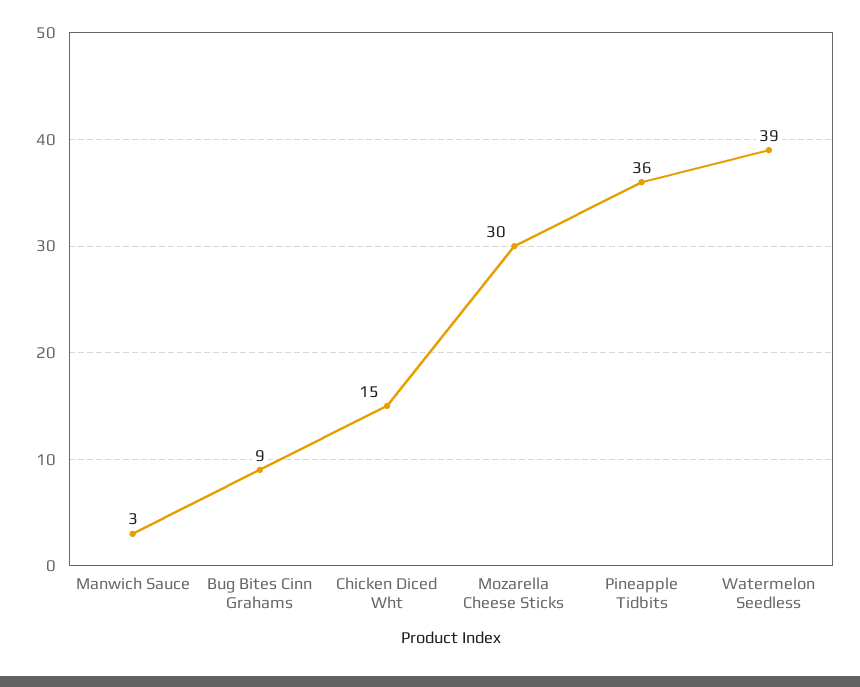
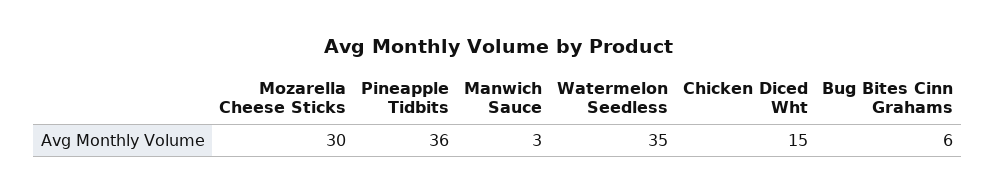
Bug Bites Cinn Grahams: 9 -> 6
Watermelon Seedless: 39 -> 35

